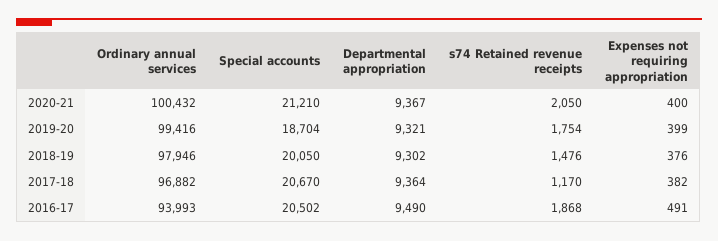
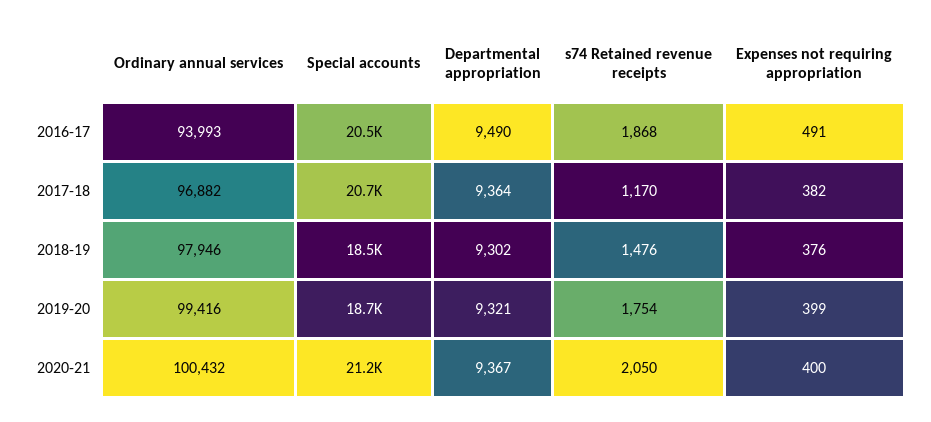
Special accounts, 2018-19: 20050 -> 18500

